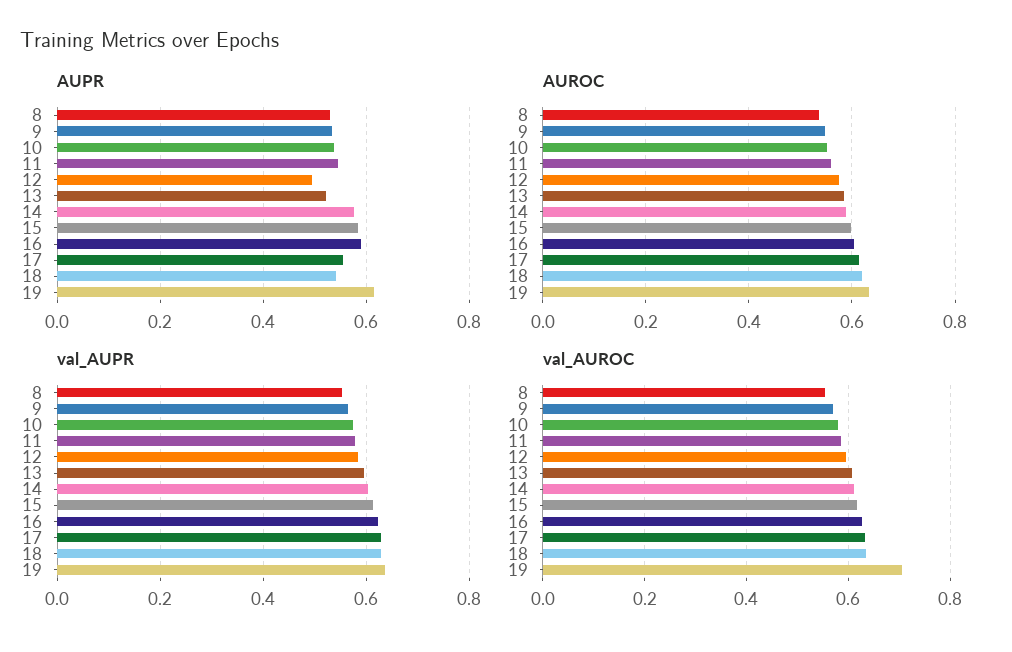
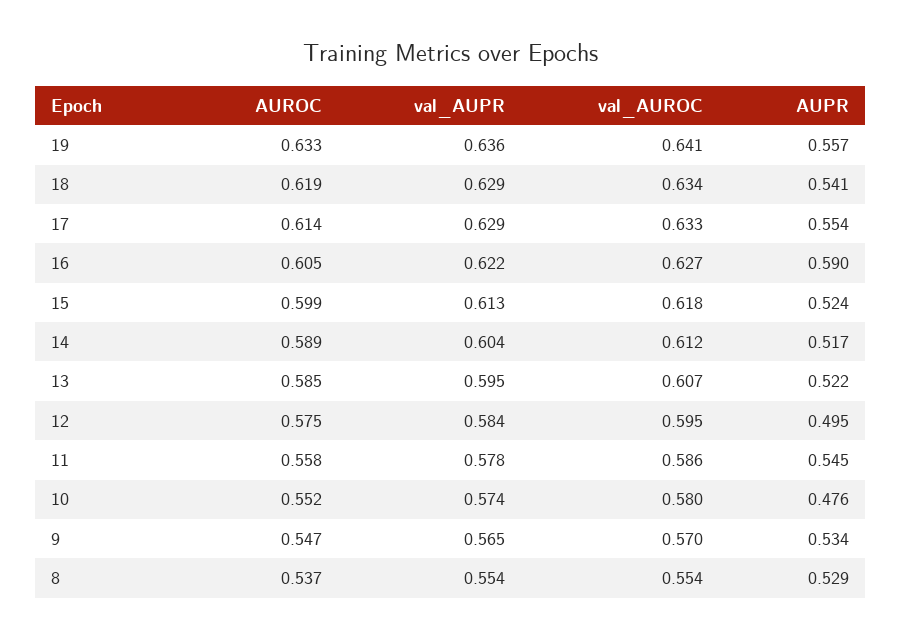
AUPR, 10: 0.54 -> 0.476
AUPR, 14: 0.58 -> 0.517
AUPR, 15: 0.58 -> 0.524
AUPR, 19: 0.62 -> 0.557
val_AUROC, 19: 0.7 -> 0.641

